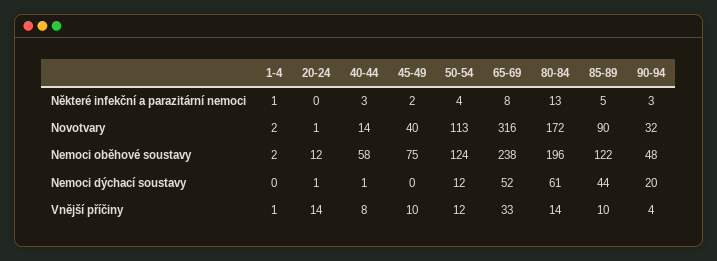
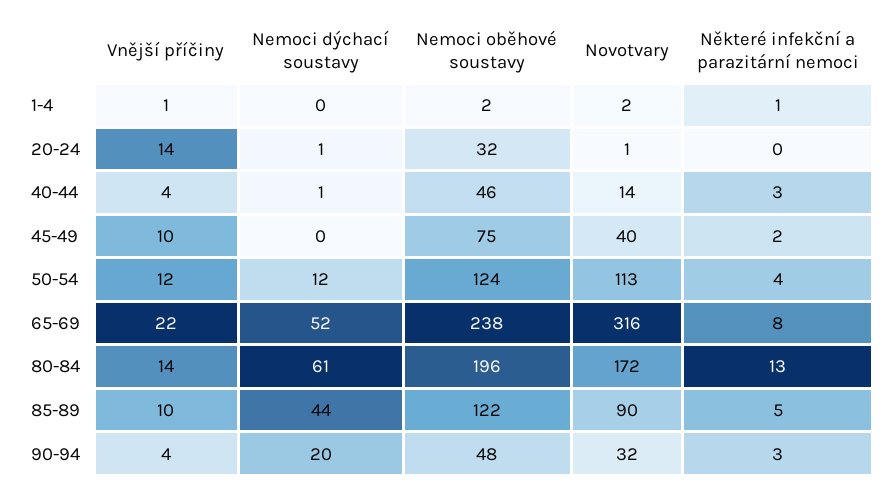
20-24, Nemoci oběhové soustavy: 12 -> 32
40-44, Nemoci oběhové soustavy: 58 -> 46
40-44, Vnější příčiny: 8 -> 4
65-69, Vnější příčiny: 33 -> 22

